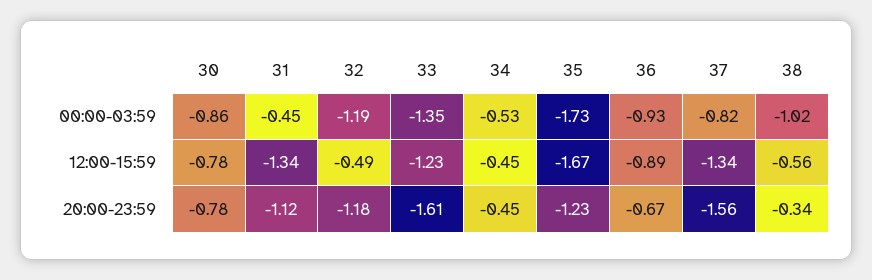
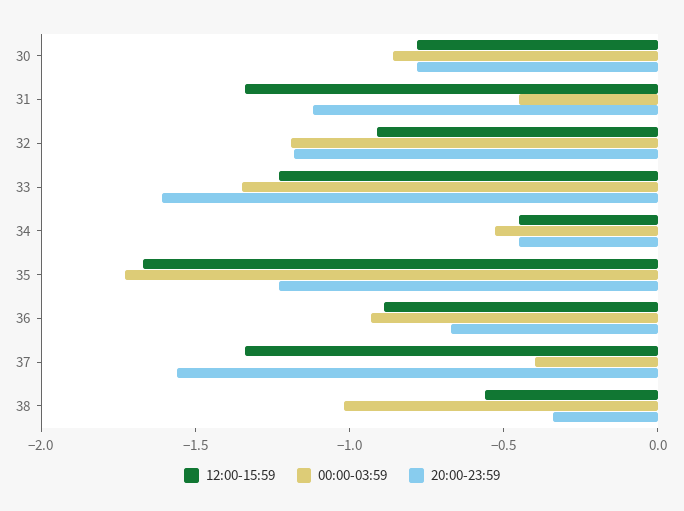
00:00-03:59, 37: -0.82 -> -0.4
12:00-15:59, 32: -0.49 -> -0.9

